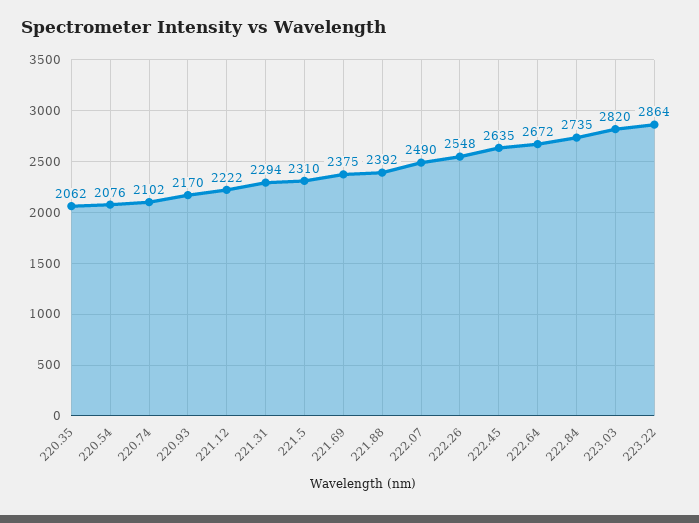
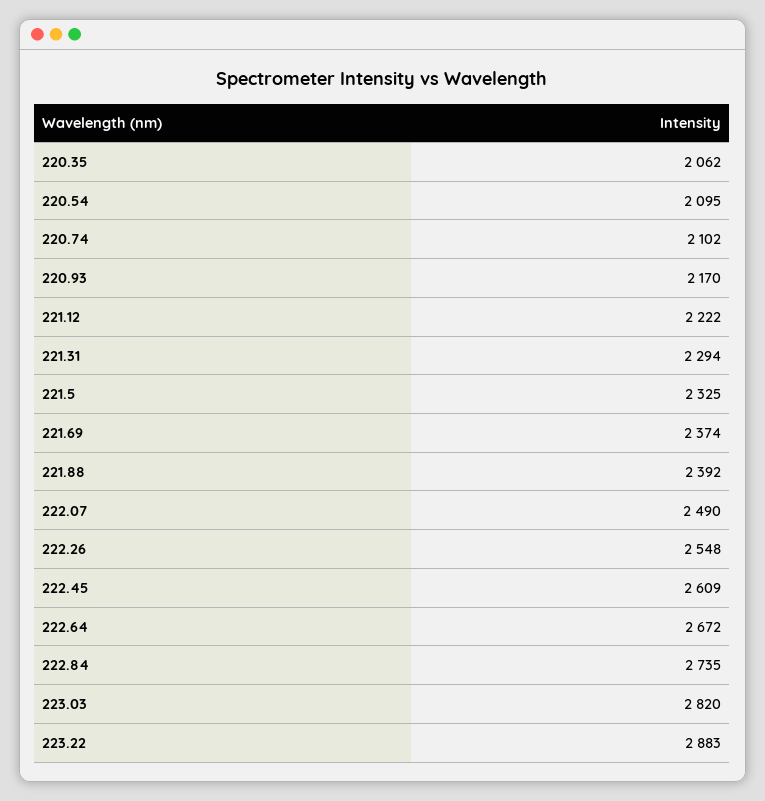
220.54: 2076 -> 2095
221.5: 2310 -> 2325
221.69: 2375 -> 2374
222.45: 2635 -> 2609
223.22: 2864 -> 2883

